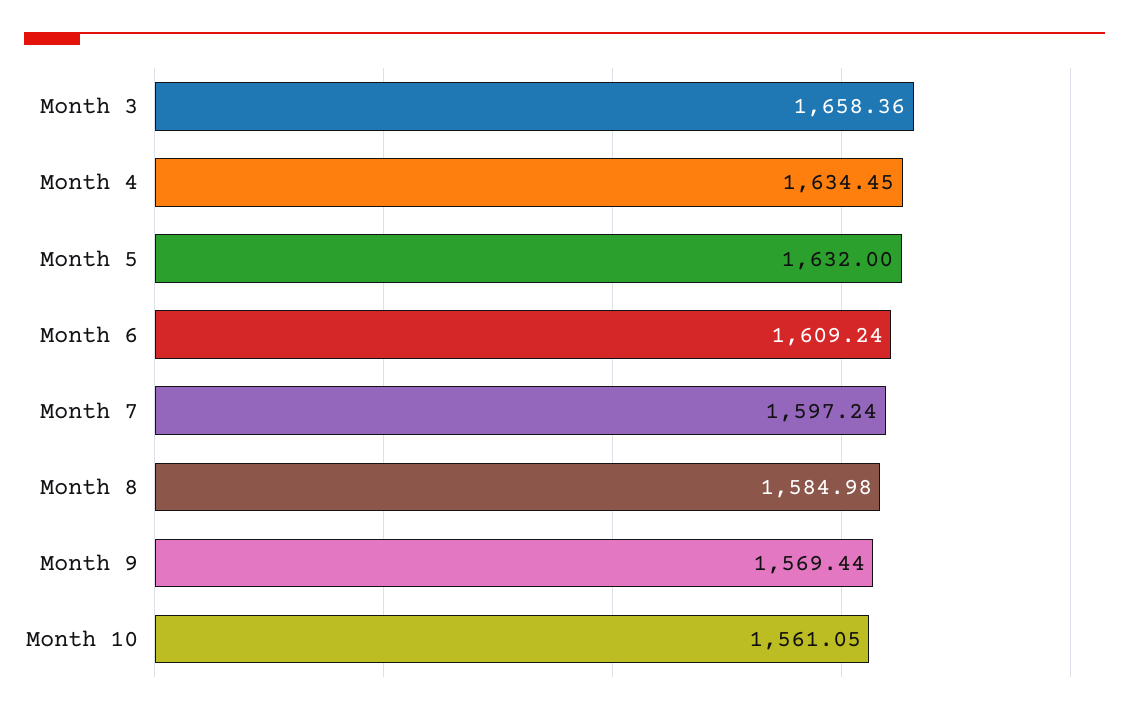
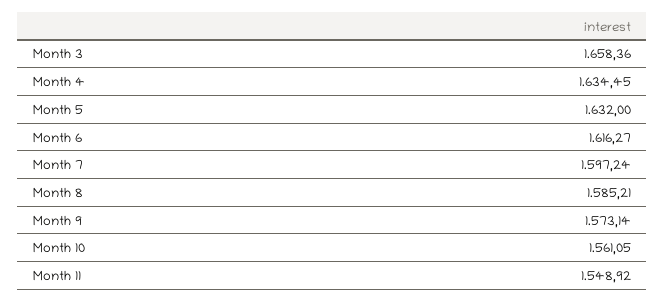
Month 6: 1609.24 -> 1616.27
Month 8: 1584.98 -> 1585.21
Month 9: 1569.44 -> 1573.14
Month 11: none -> 1548.92

